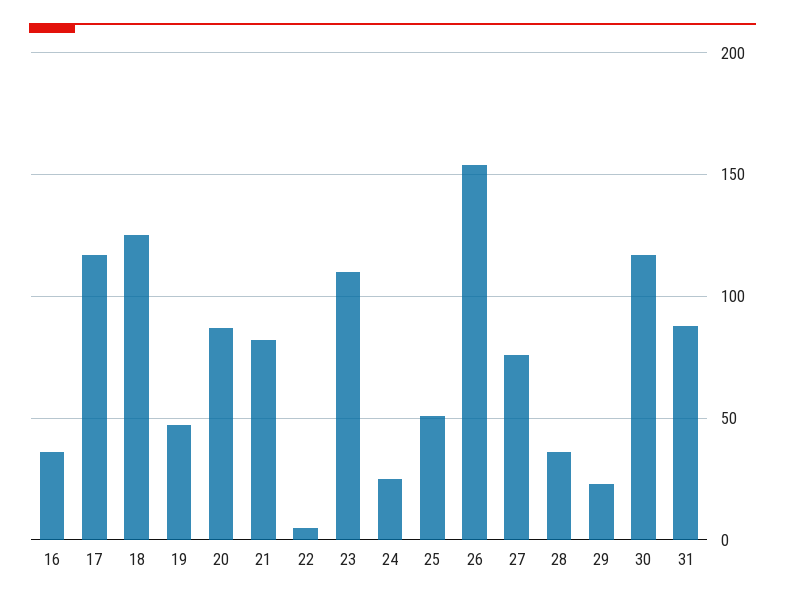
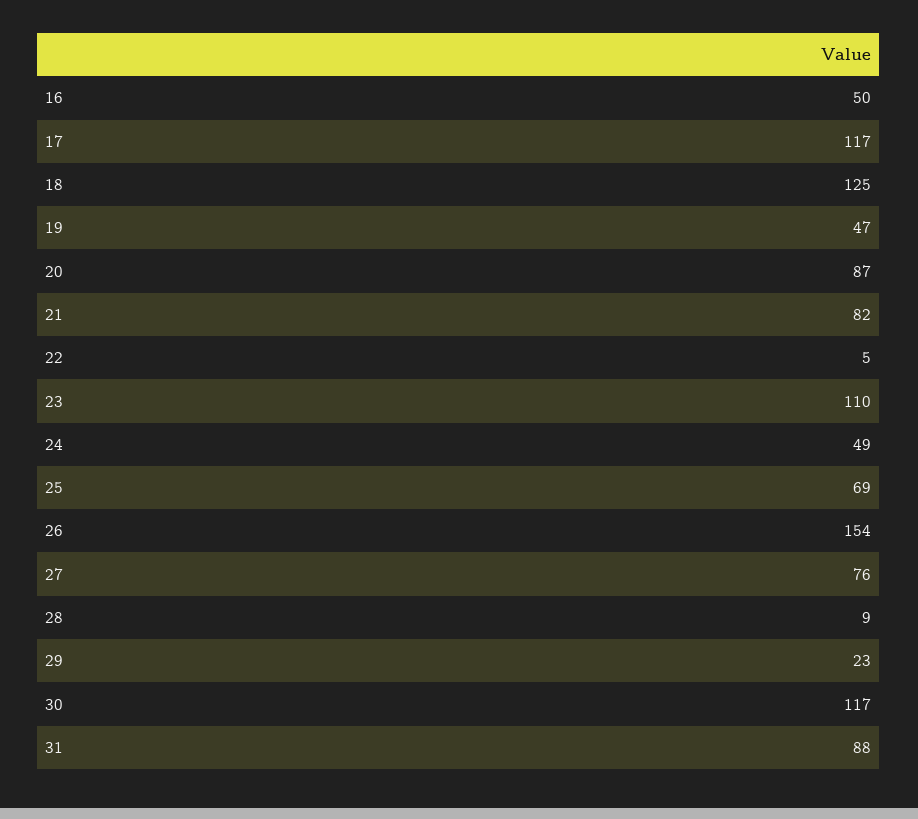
16: 35 -> 50
24: 25 -> 49
25: 50 -> 69
28: 35 -> 9

